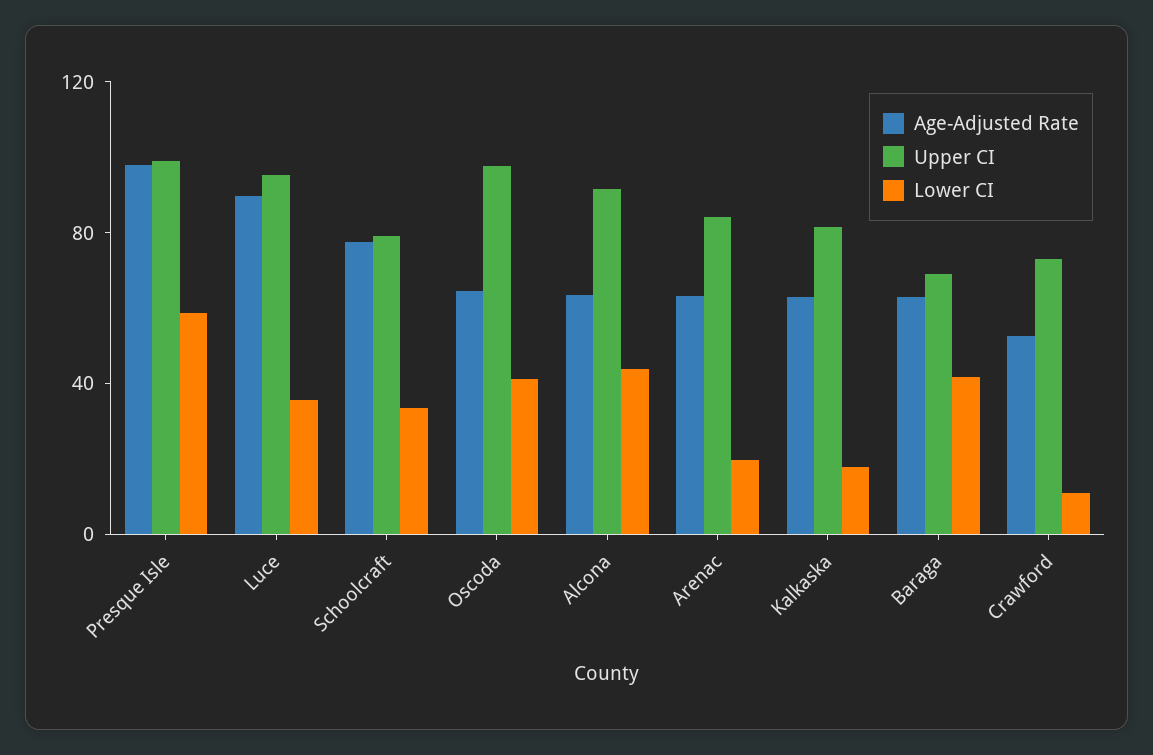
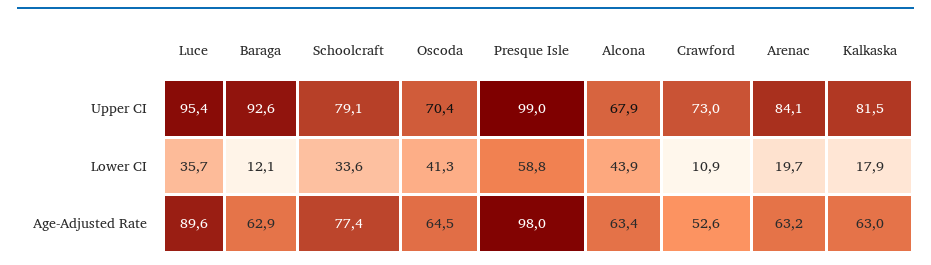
Upper CI, Oscoda: 100 -> 70.4
Upper CI, Alcona: 90 -> 67.9
Upper CI, Baraga: 70 -> 92.6
Lower CI, Baraga: 40 -> 12.1

